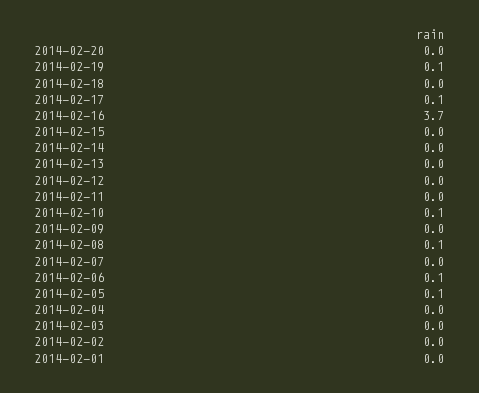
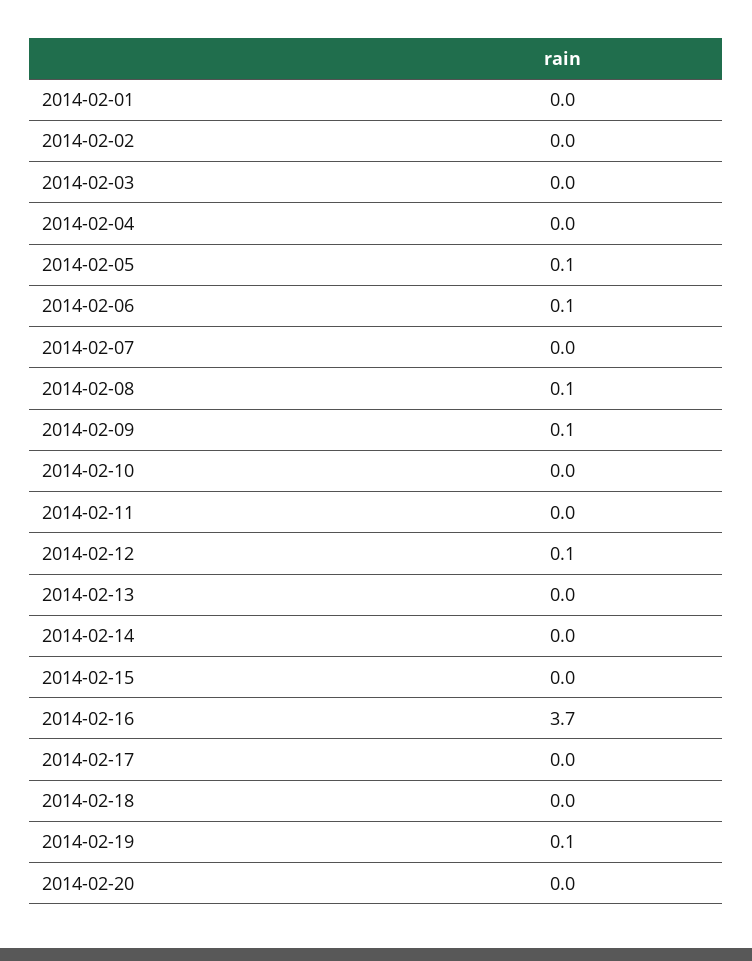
2014-02-17: 0.1 -> 0
2014-02-12: 0 -> 0.1
2014-02-10: 0.1 -> 0
2014-02-09: 0 -> 0.1

